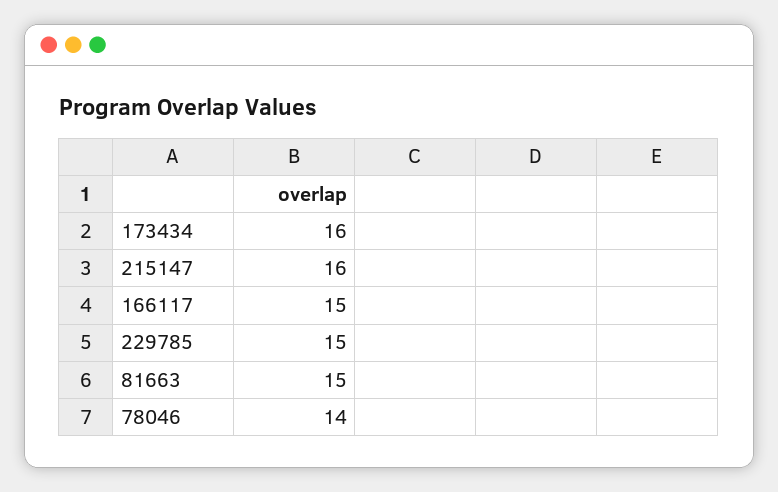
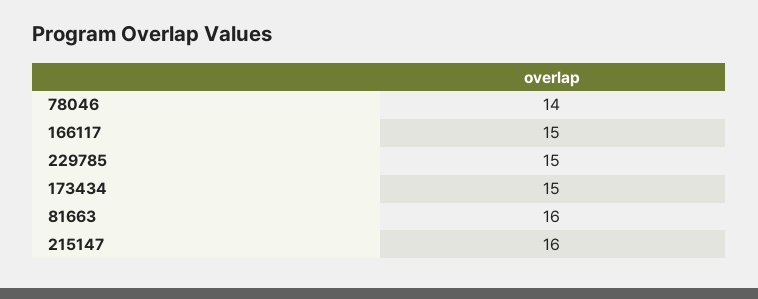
173434: 16 -> 15
81663: 15 -> 16

